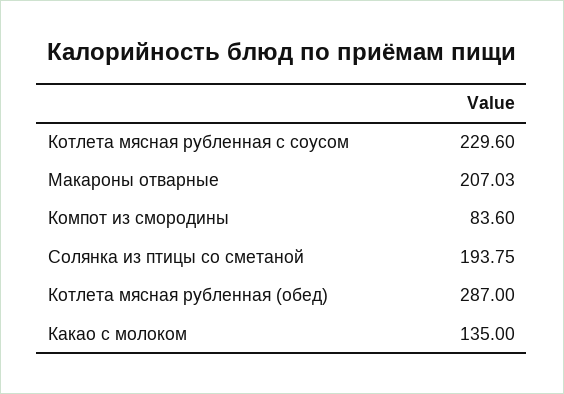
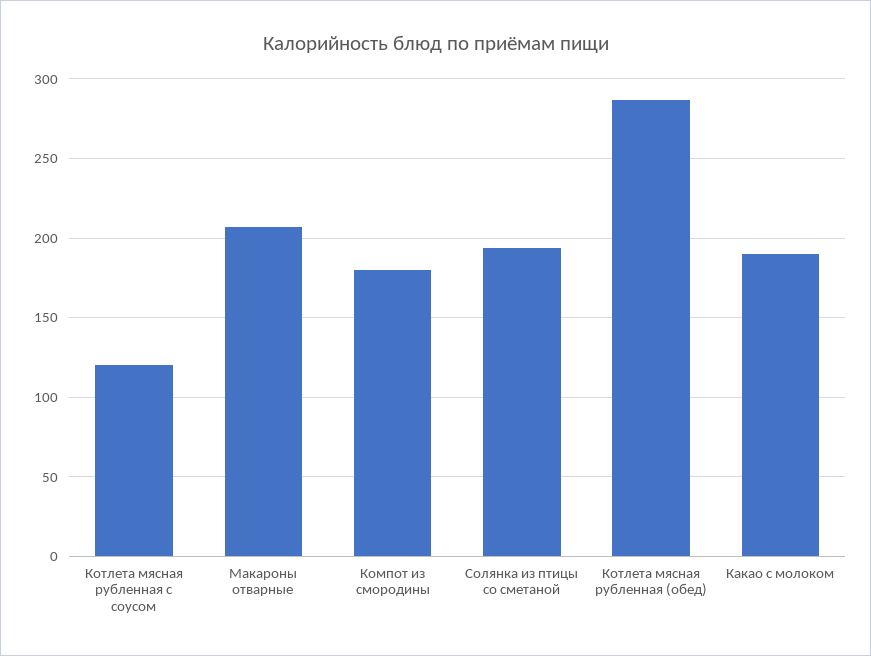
Котлета мясная рубленная с соусом: 229.6 -> 120
Компот из смородины: 83.6 -> 180
Какао с молоком: 135 -> 190

